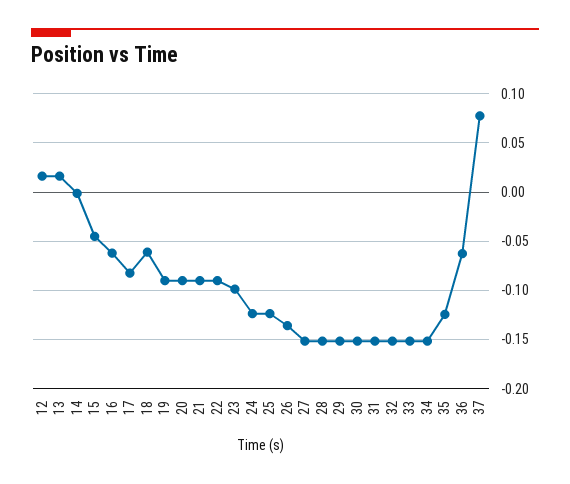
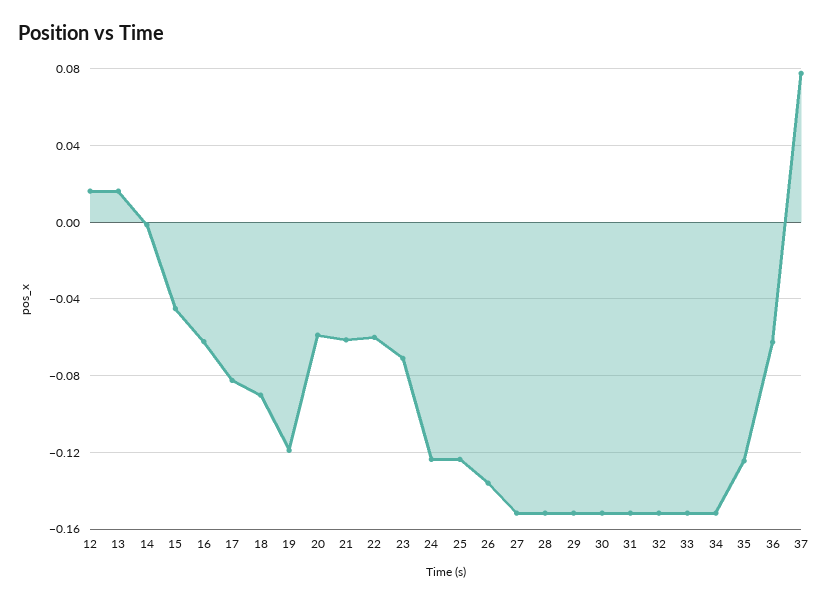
18: -0.06 -> -0.09
19: -0.09 -> -0.12
20: -0.09 -> -0.06
21: -0.09 -> -0.06
22: -0.09 -> -0.06
23: -0.1 -> -0.07

